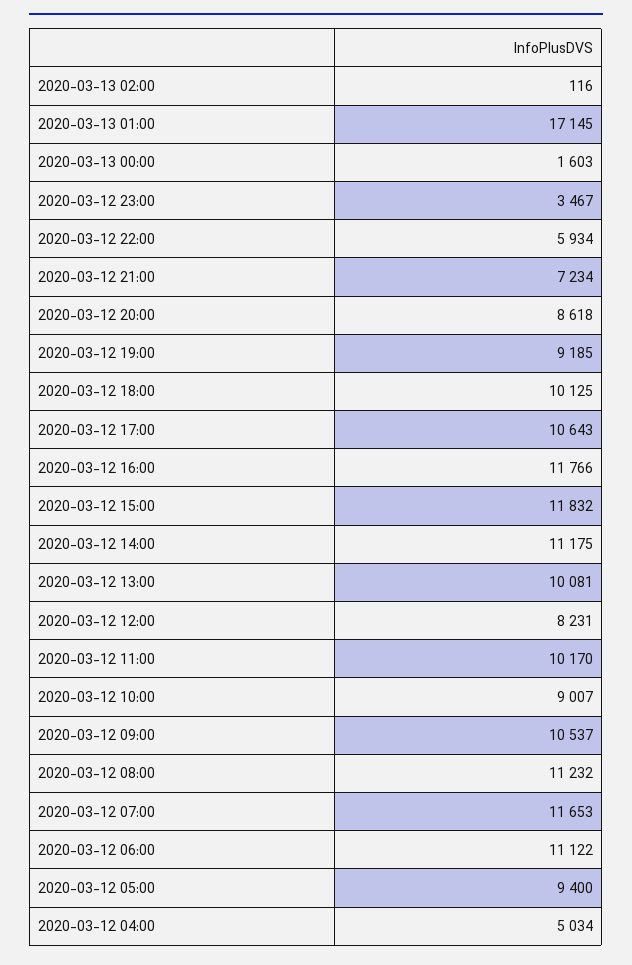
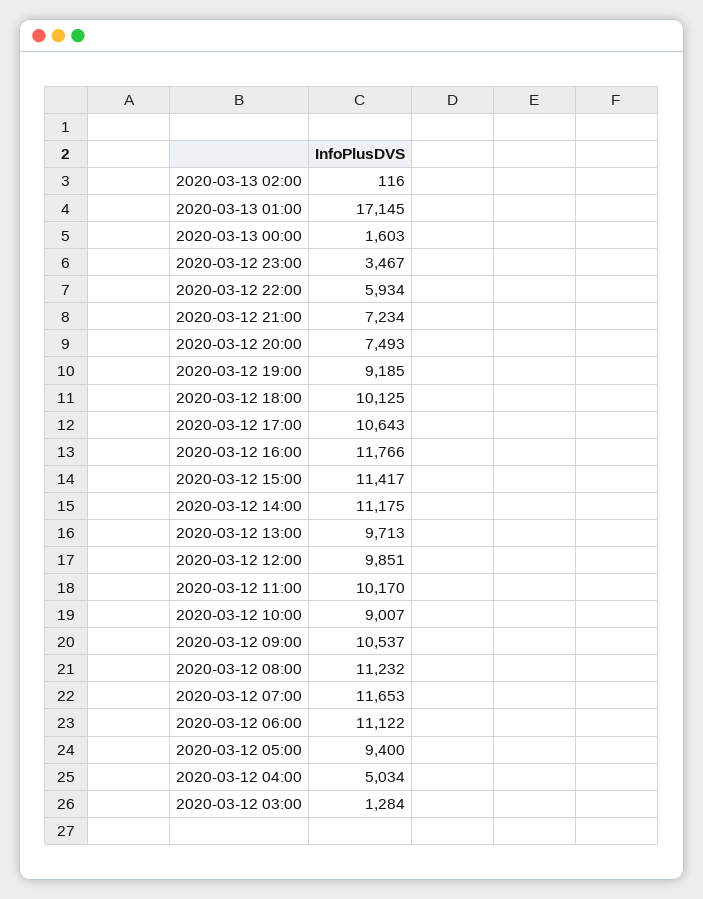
2020-03-12 20:00: 8618 -> 7493
2020-03-12 15:00: 11832 -> 11417
2020-03-12 13:00: 10081 -> 9713
2020-03-12 12:00: 8231 -> 9851
2020-03-12 03:00: none -> 1284

